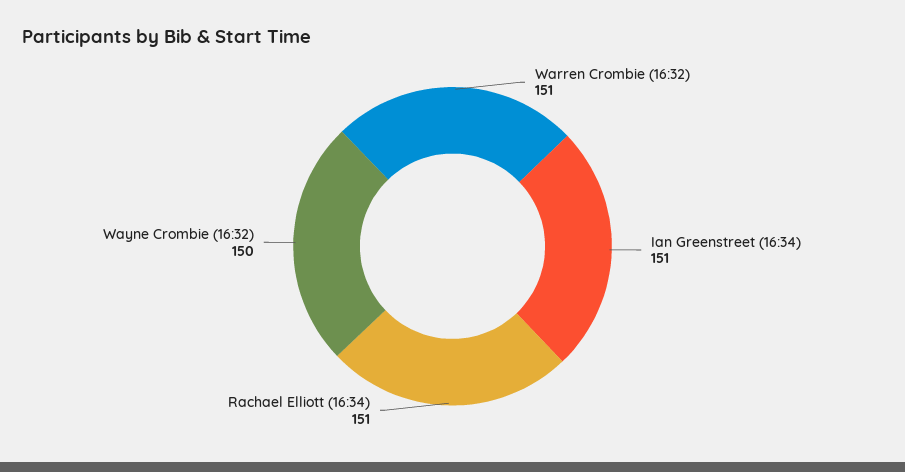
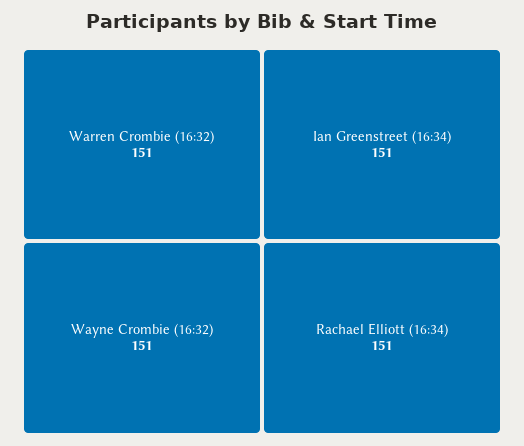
Wayne Crombie (16:32): 150 -> 151

